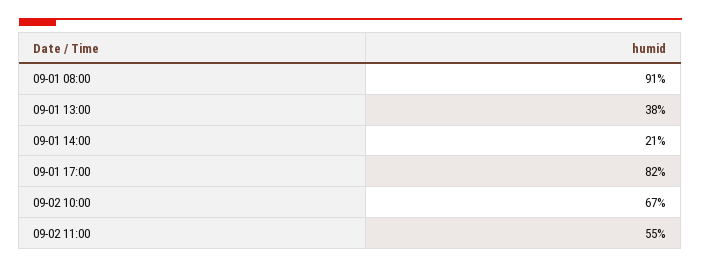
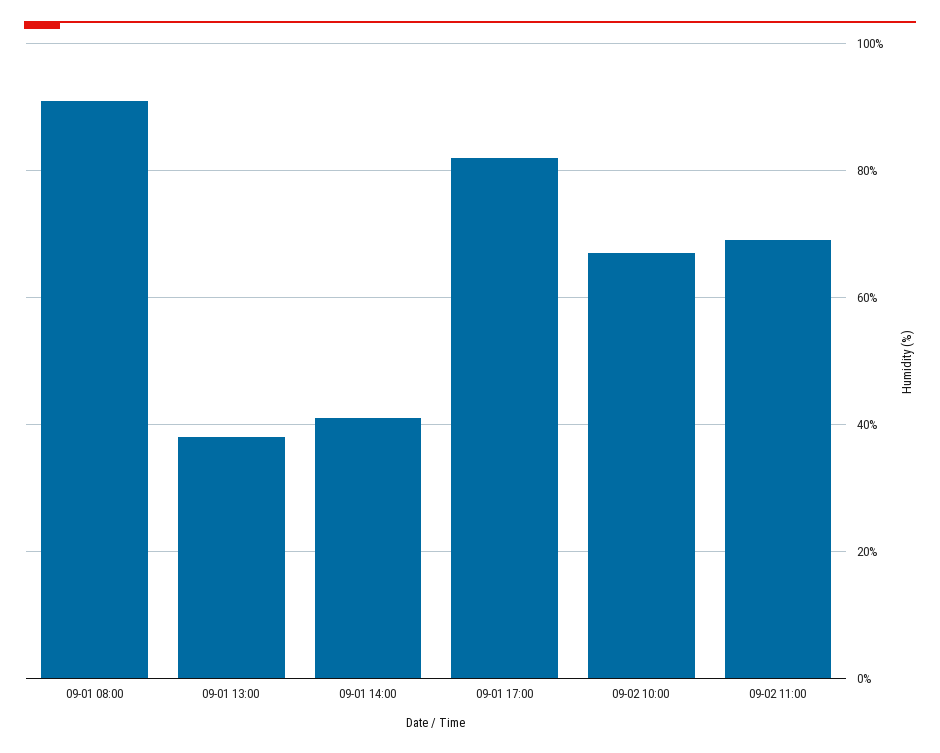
09-01 14:00: 21 -> 40
09-02 11:00: 55 -> 70

